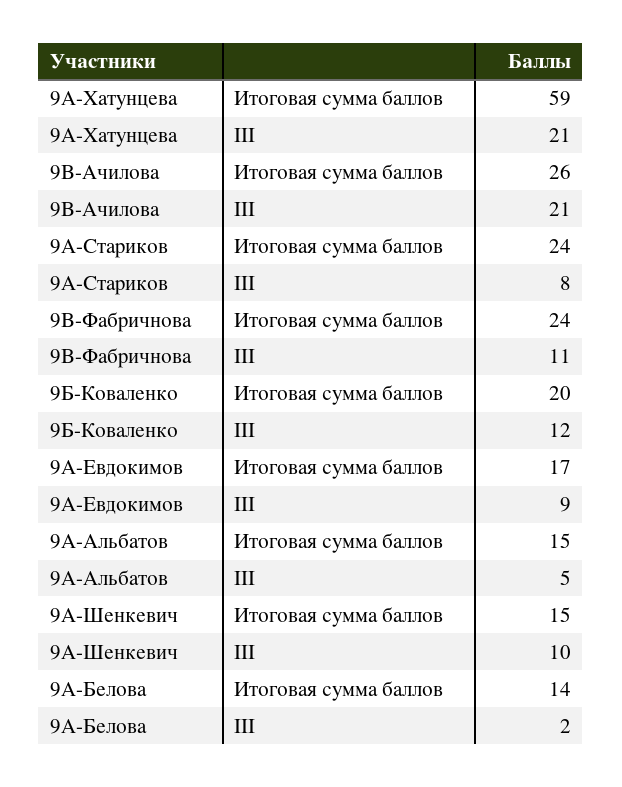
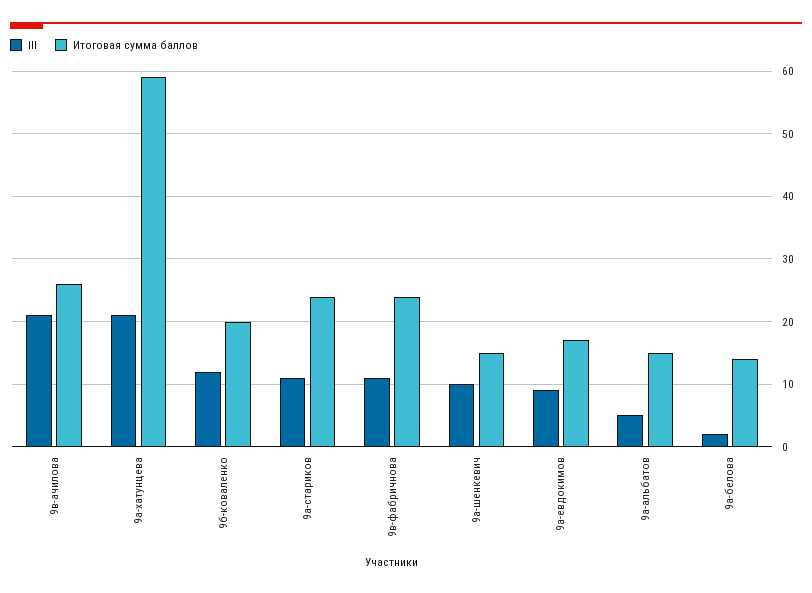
III, 9А-Стариков: 8 -> 11

